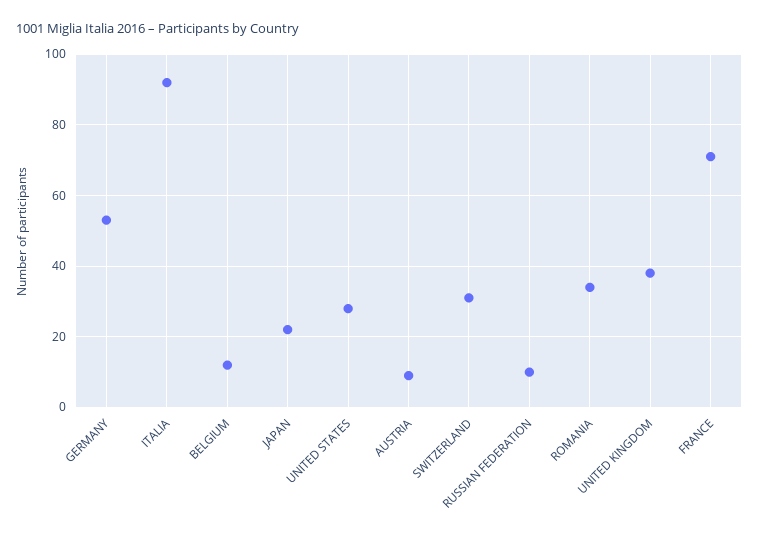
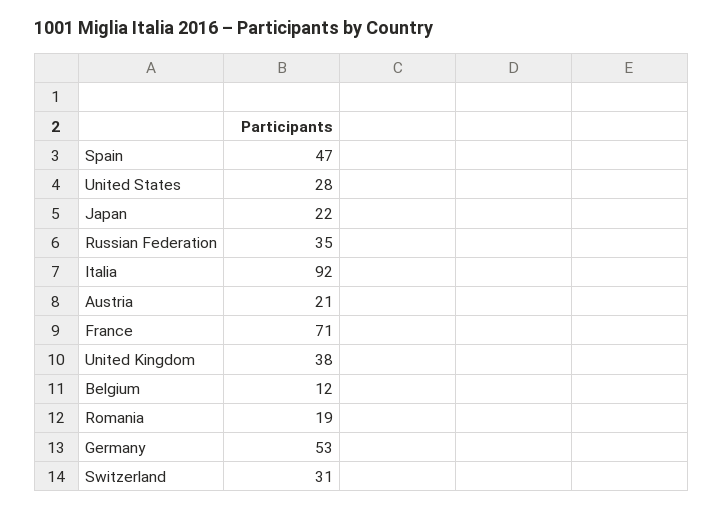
AUSTRIA: 10 -> 21
RUSSIAN FEDERATION: 10 -> 35
ROMANIA: 35 -> 19
Spain: none -> 47

